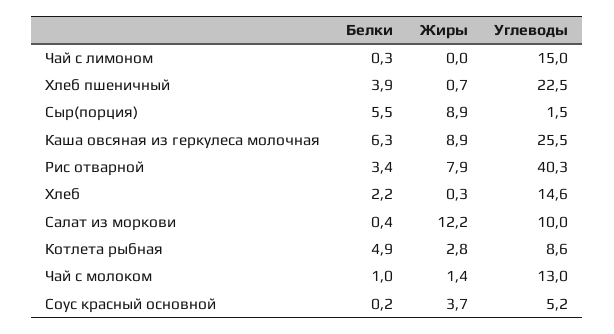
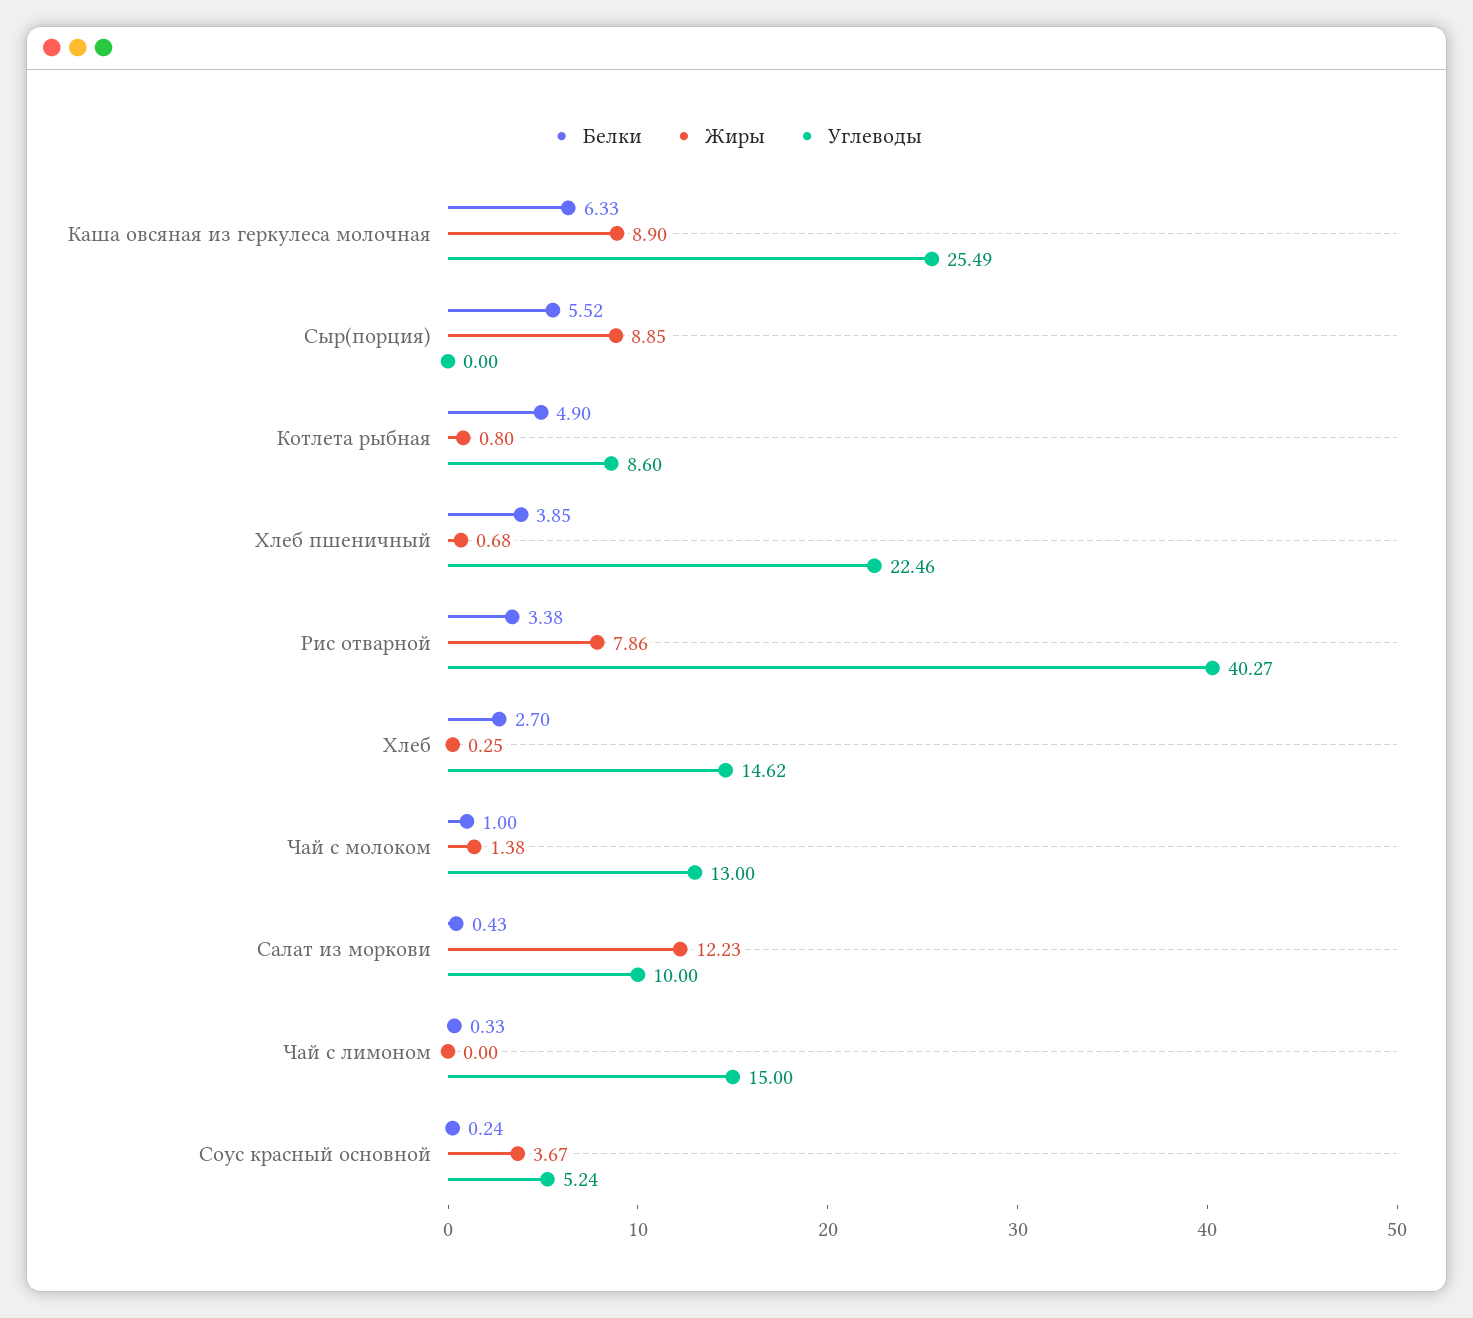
Углеводы, Сыр(порция): 1.5 -> 0
Белки, Хлеб: 2.2 -> 2.7
Жиры, Котлета рыбная: 2.8 -> 0.8

